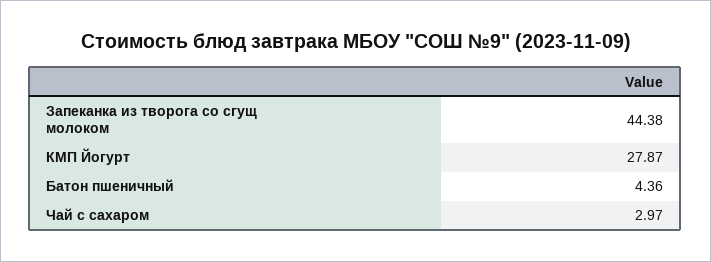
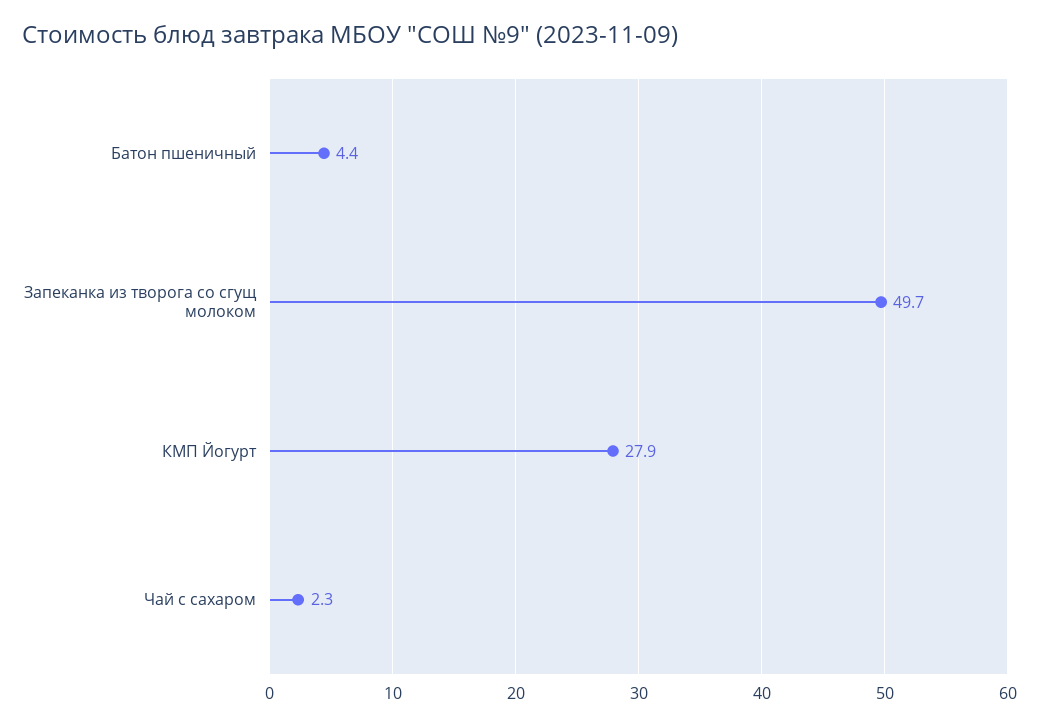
Запеканка из творога со сгущ молоком: 44.38 -> 49.7
Чай с сахаром: 2.97 -> 2.3

